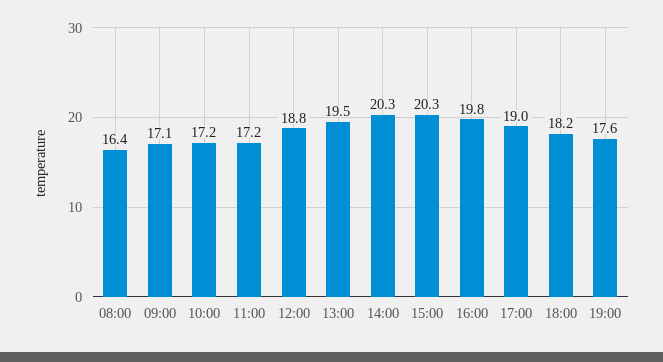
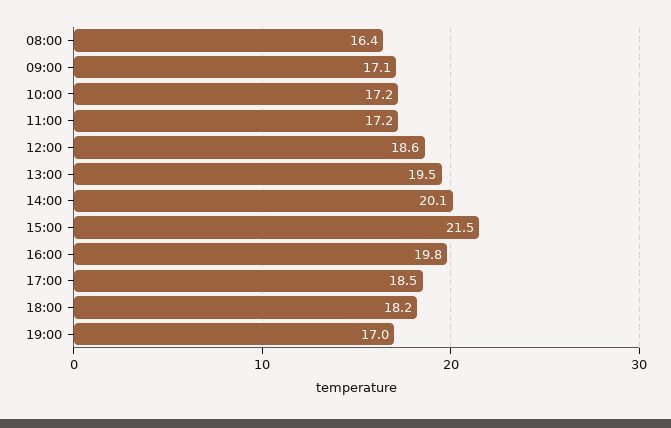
12:00: 18.8 -> 18.6
14:00: 20.3 -> 20.1
15:00: 20.3 -> 21.5
17:00: 19 -> 18.5
19:00: 17.6 -> 17

